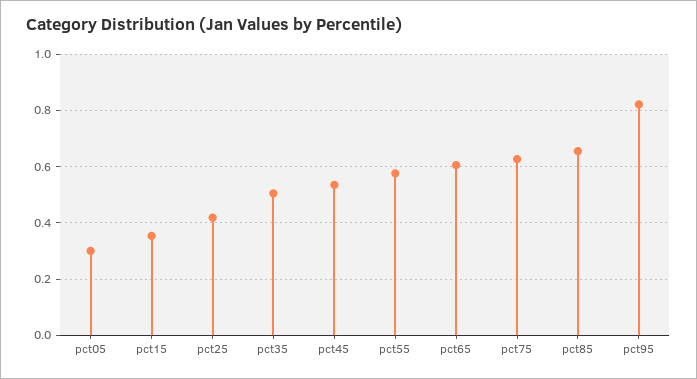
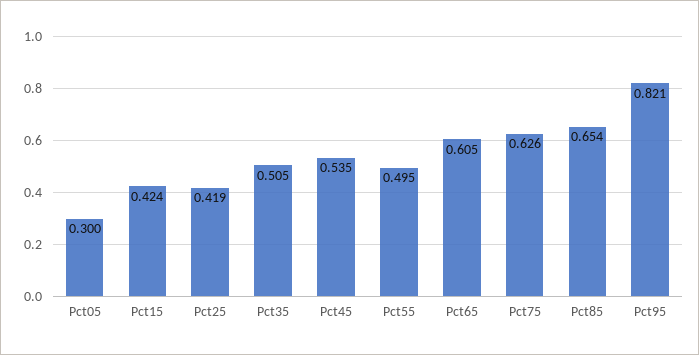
pct15: 0.35 -> 0.424
pct55: 0.575 -> 0.495

